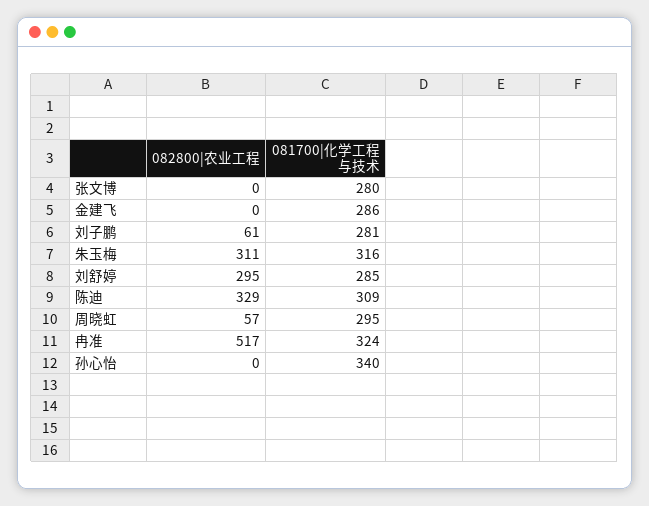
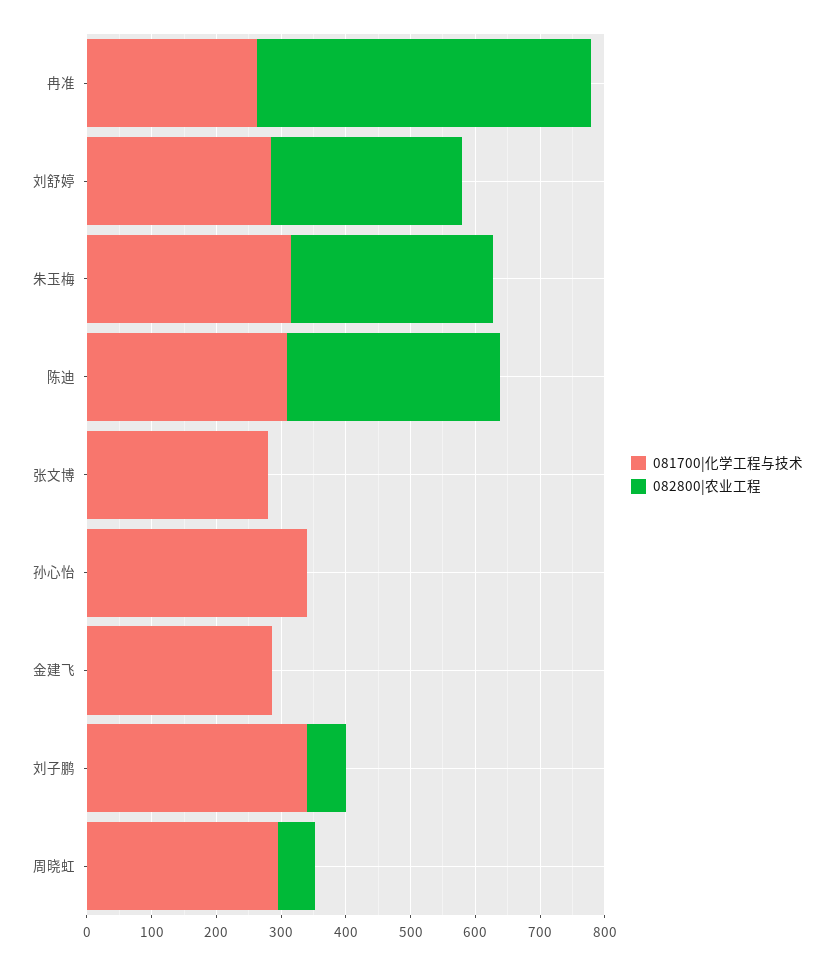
081700|化学工程与技术, 刘子鹏: 281 -> 340
081700|化学工程与技术, 冉准: 324 -> 260

